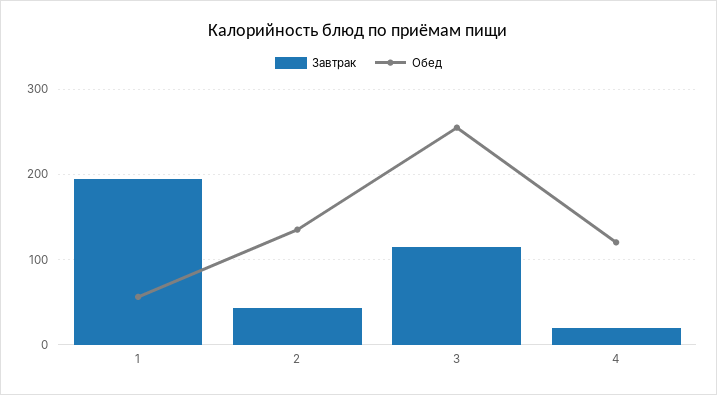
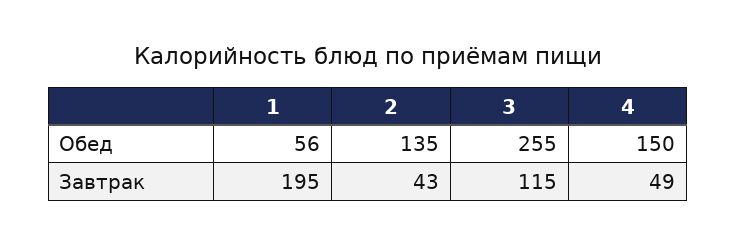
Завтрак, 4: 20 -> 49
Обед, 4: 120 -> 150

